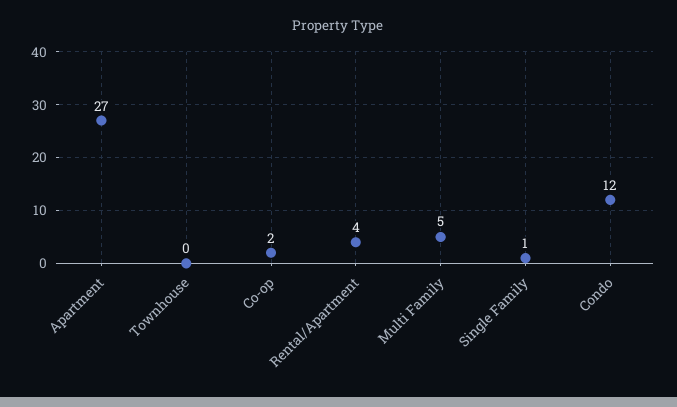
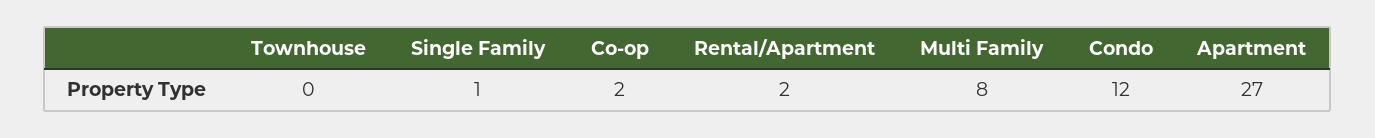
Rental/Apartment: 4 -> 2
Multi Family: 5 -> 8

